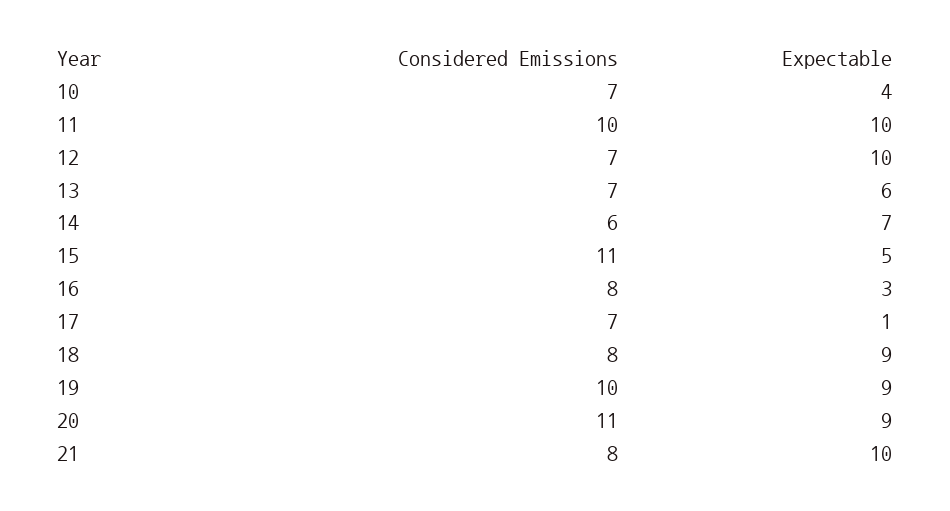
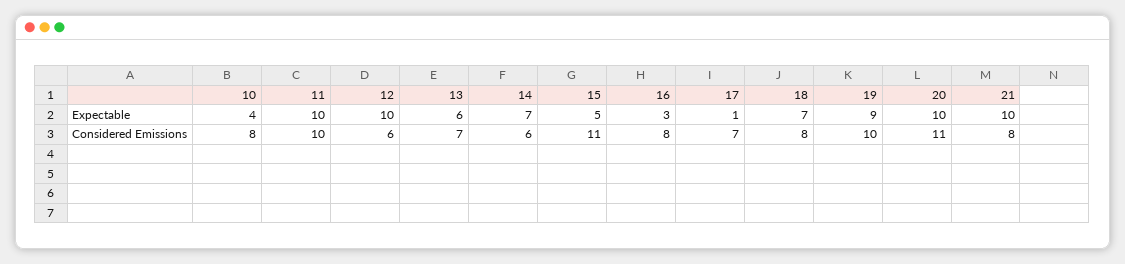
Considered Emissions, 10: 7 -> 8
Considered Emissions, 12: 7 -> 6
Expectable, 18: 9 -> 7
Expectable, 20: 9 -> 10

